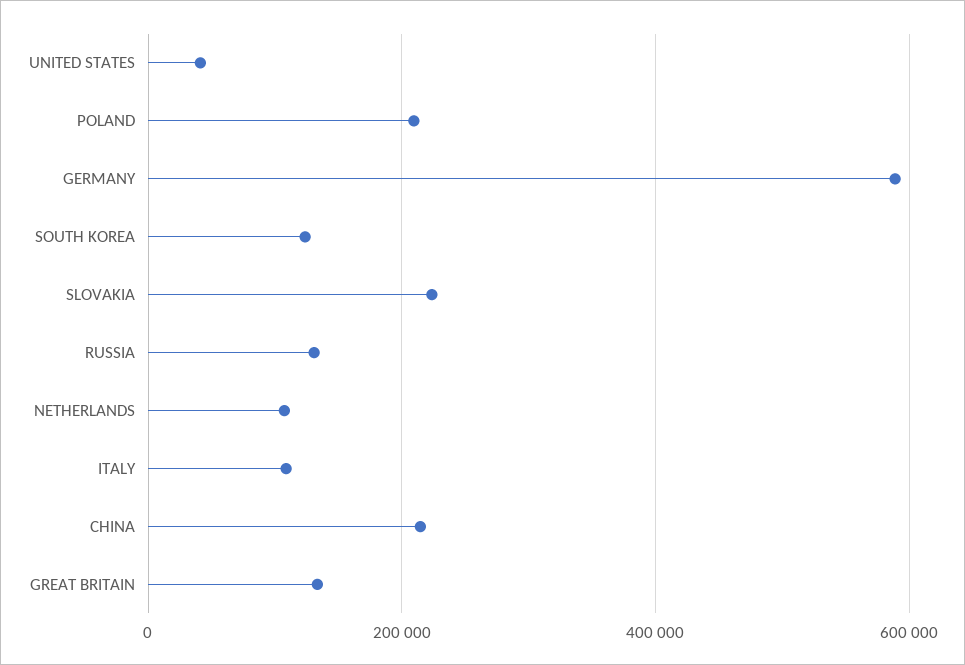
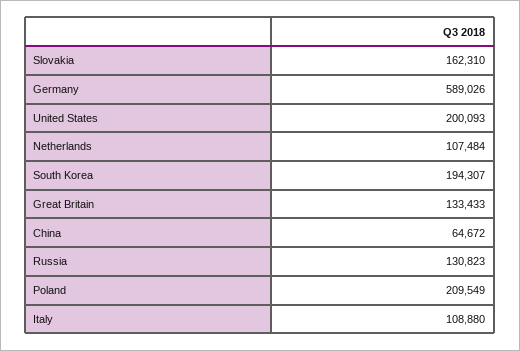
UNITED STATES: 40000 -> 200093
SOUTH KOREA: 120000 -> 194307
SLOVAKIA: 220000 -> 162310
CHINA: 220000 -> 64672

